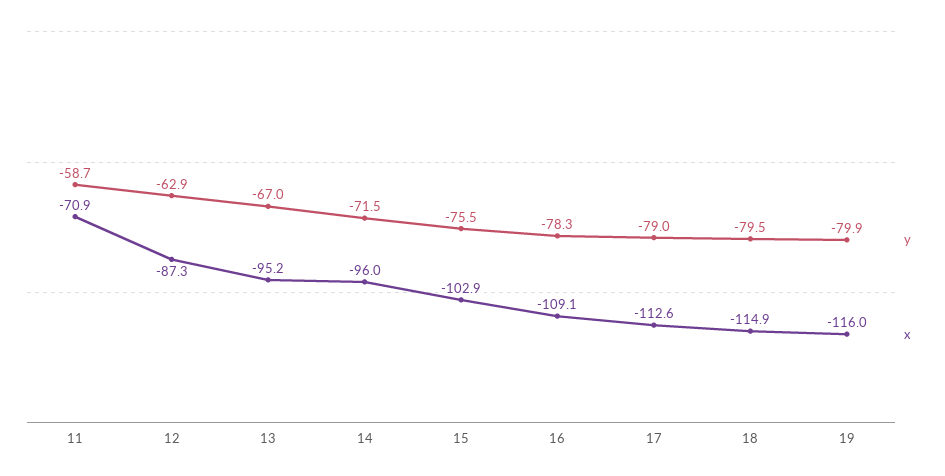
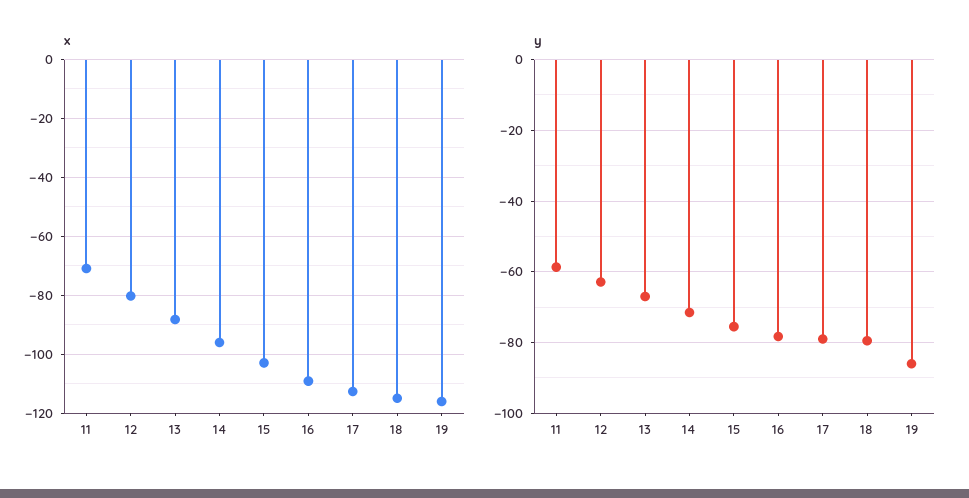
x, 12: -87.3 -> -80
x, 13: -95.2 -> -87.5
y, 19: -79.9 -> -86

